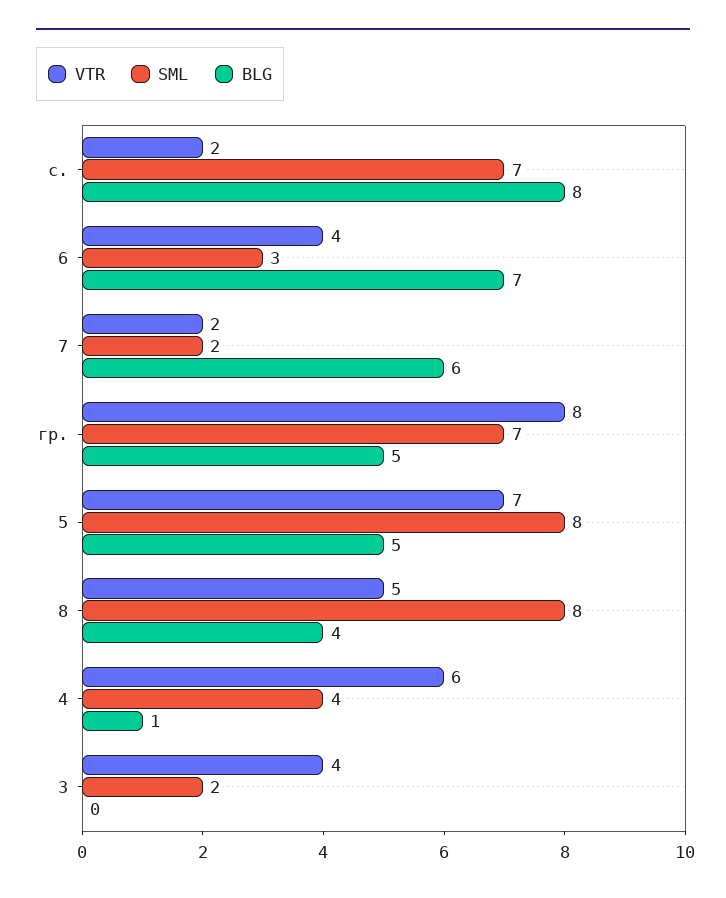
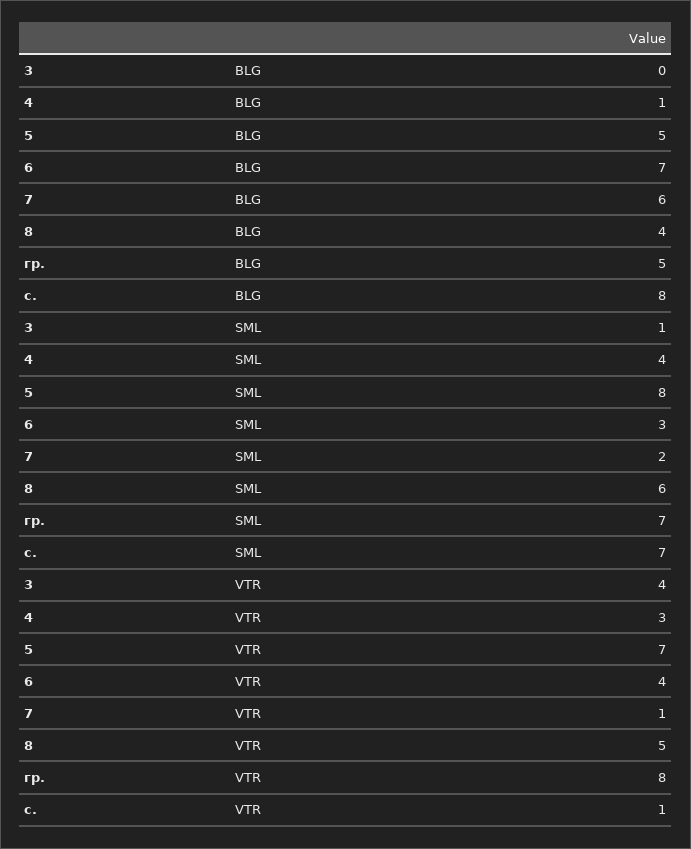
VTR, с.: 2 -> 1
VTR, 7: 2 -> 1
SML, 8: 8 -> 6
VTR, 4: 6 -> 3
SML, 3: 2 -> 1

